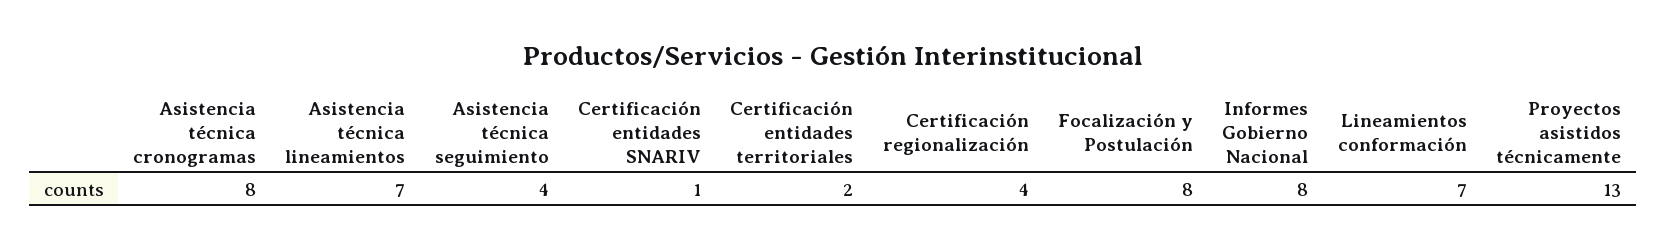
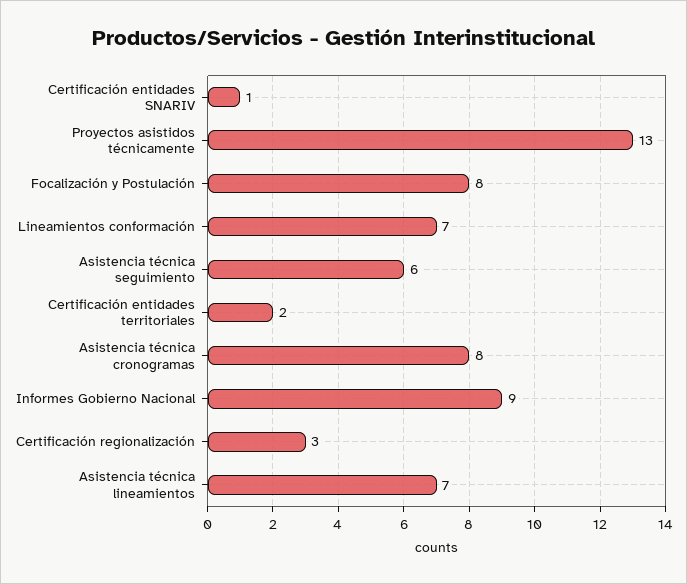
Asistencia técnica seguimiento: 4 -> 6
Certificación regionalización: 4 -> 3
Informes Gobierno Nacional: 8 -> 9

